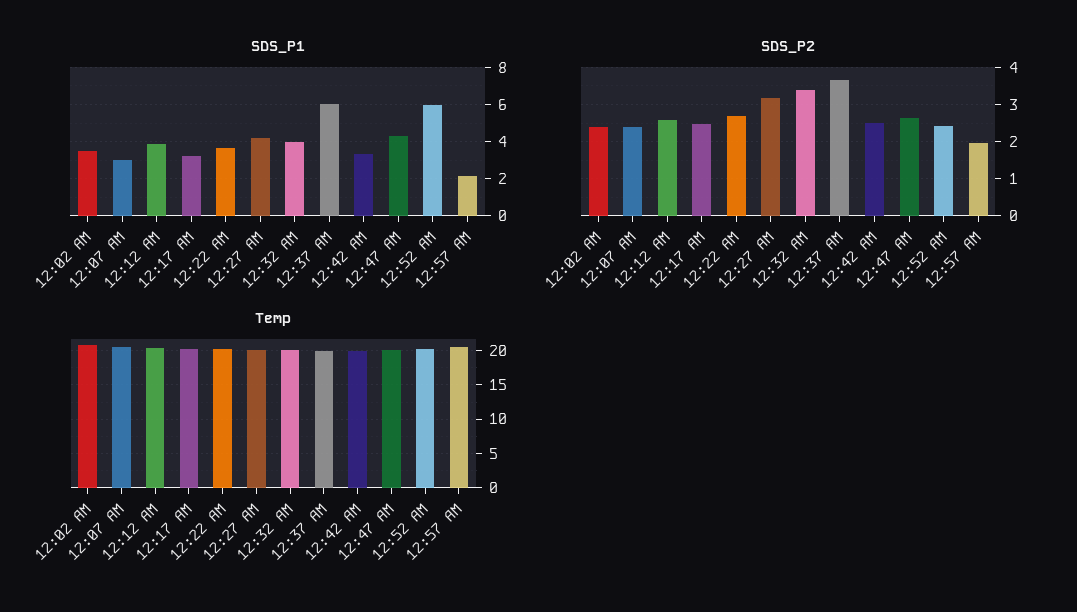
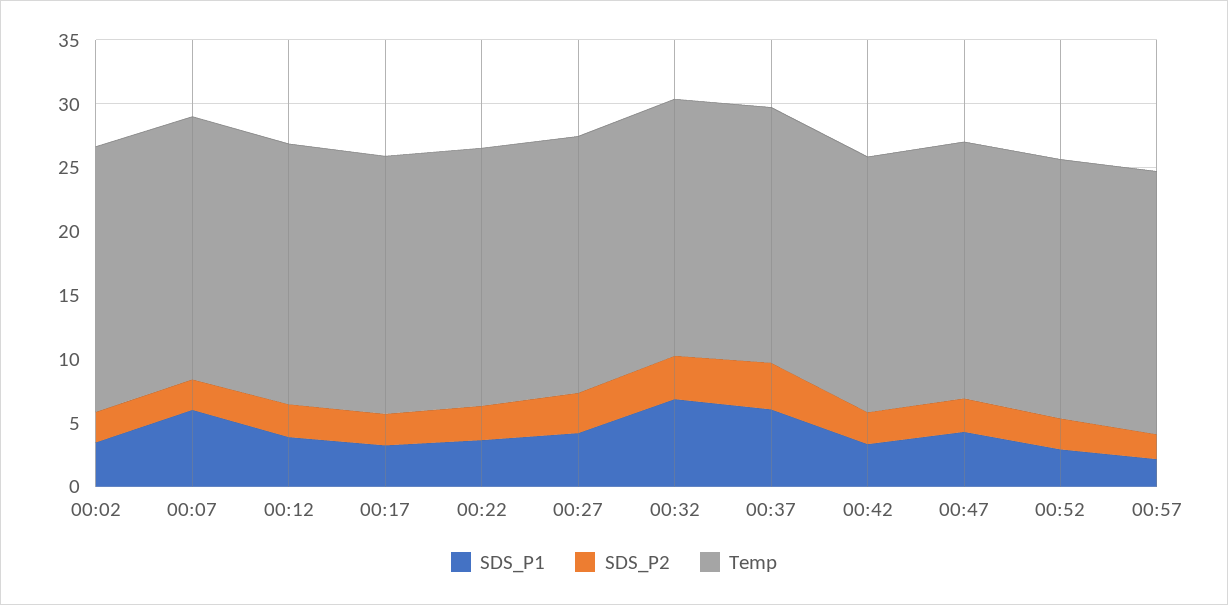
SDS_P1, 12:07 AM: 3 -> 6
SDS_P1, 12:32 AM: 4 -> 7
SDS_P1, 12:52 AM: 6 -> 3

